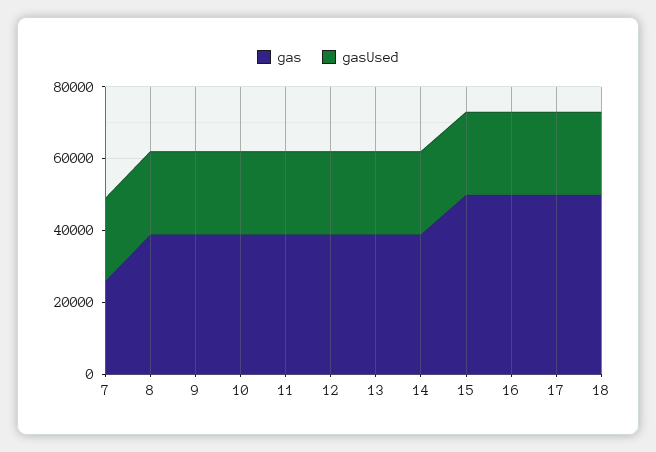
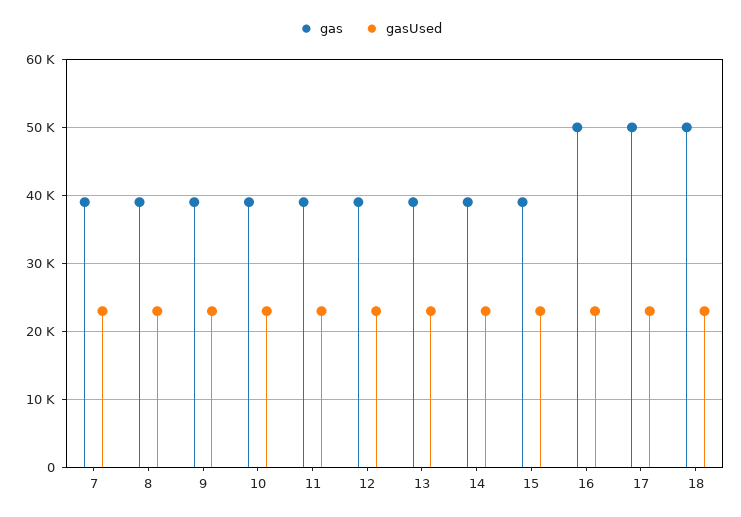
gas, 7: 25000 -> 39000
gas, 15: 50000 -> 39000

